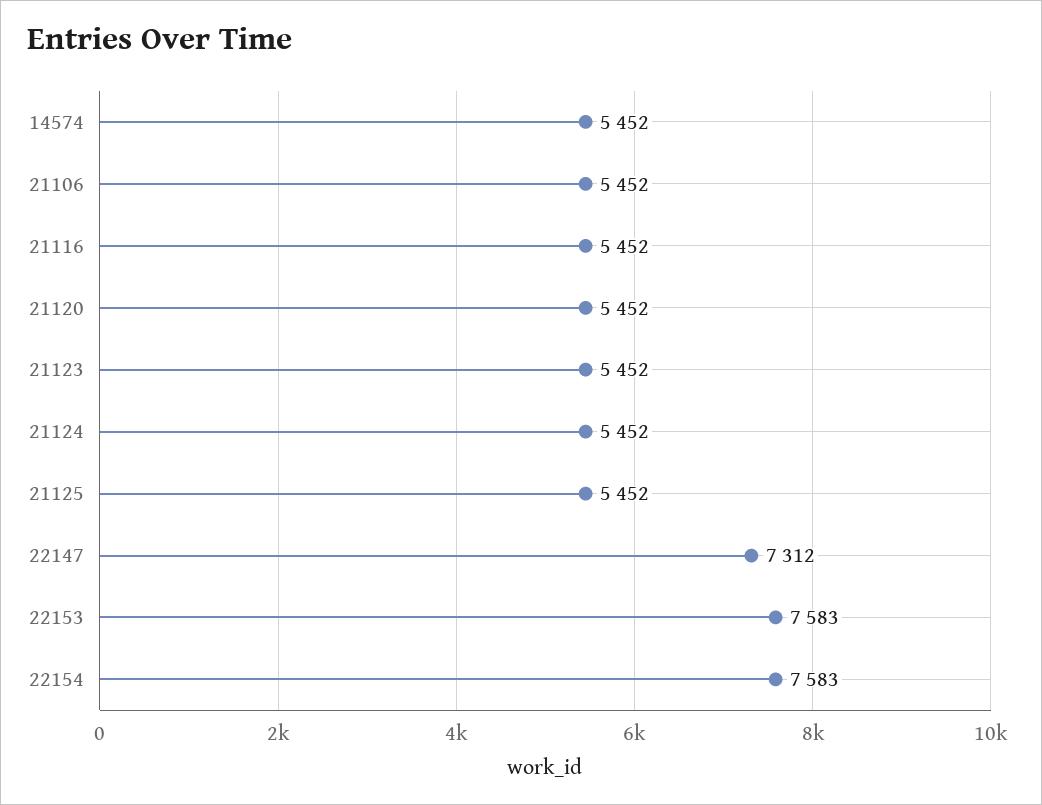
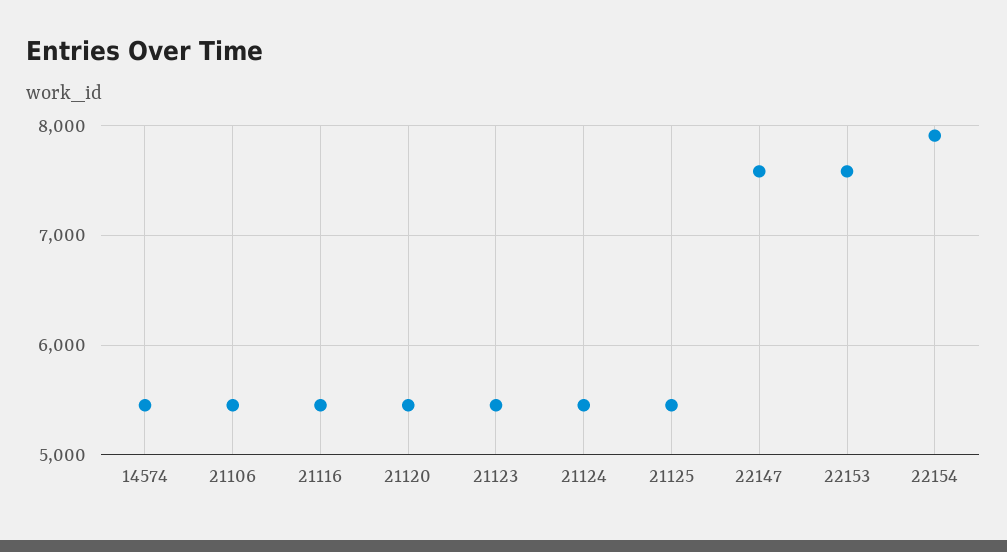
22147: 7312 -> 7600
22154: 7583 -> 7900

